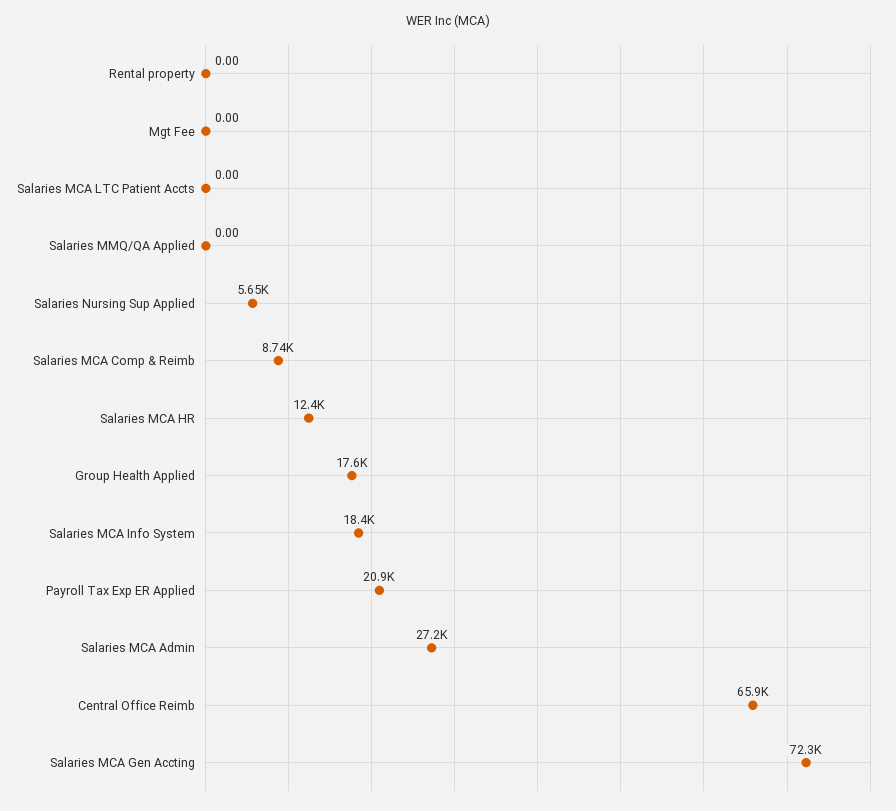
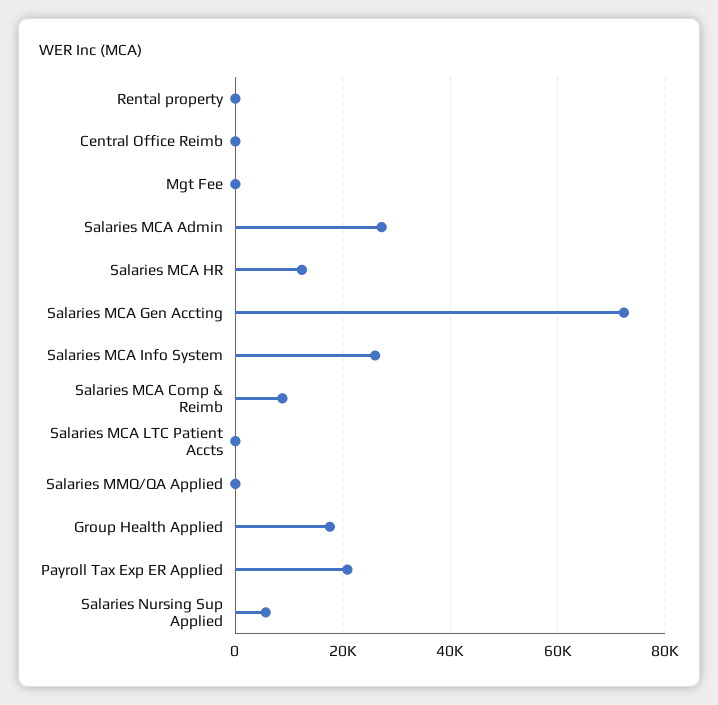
Salaries MCA Info System: 18400 -> 26000
Central Office Reimb: 65900 -> 0

